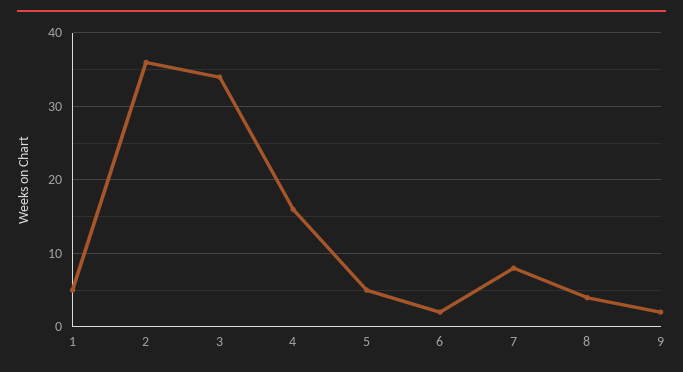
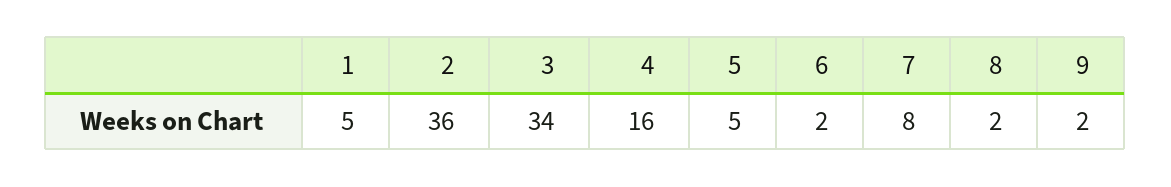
8: 4 -> 2

